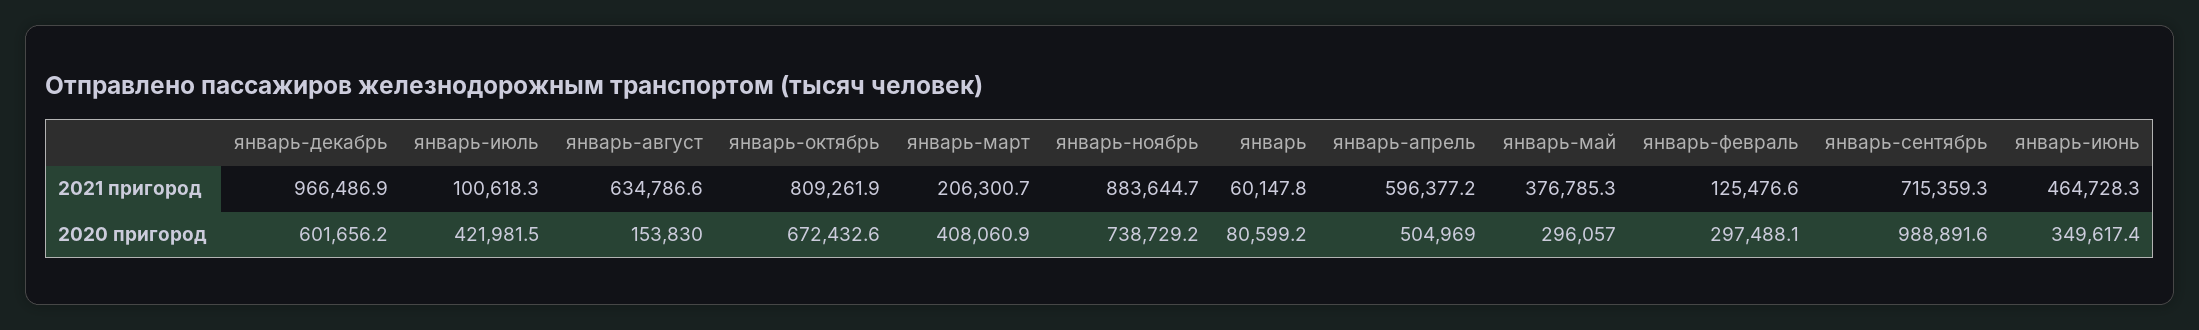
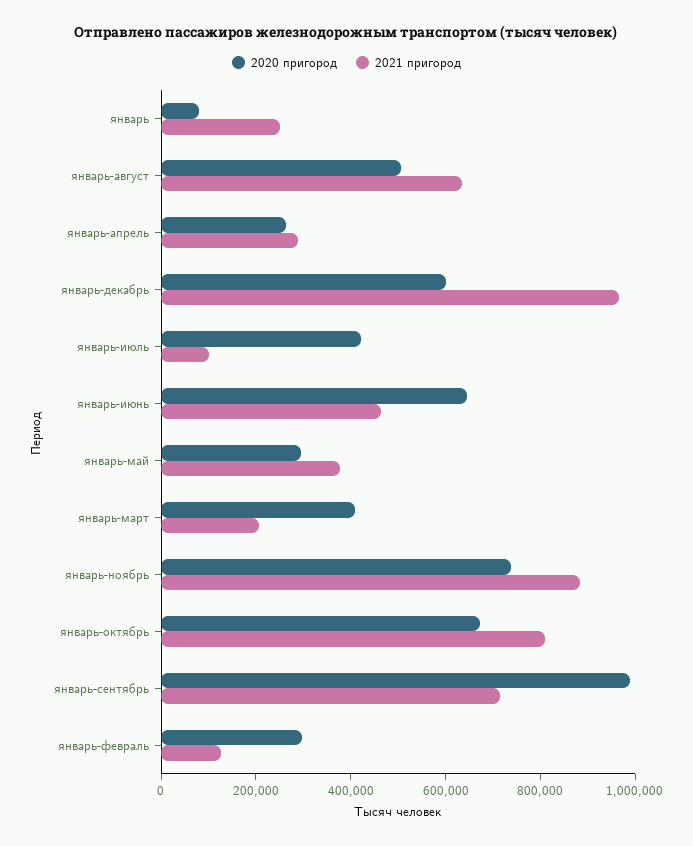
2021 пригород, январь: 60147.8 -> 250000
2021 пригород, январь-апрель: 596377.2 -> 300000
2020 пригород, январь-август: 153830 -> 500000
2020 пригород, январь-апрель: 504969 -> 250000
2020 пригород, январь-июнь: 349617.4 -> 650000

